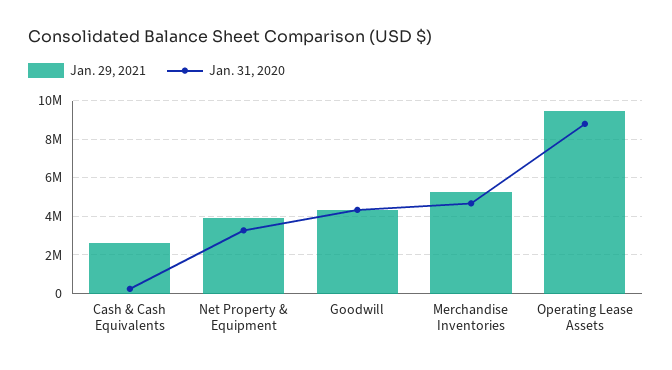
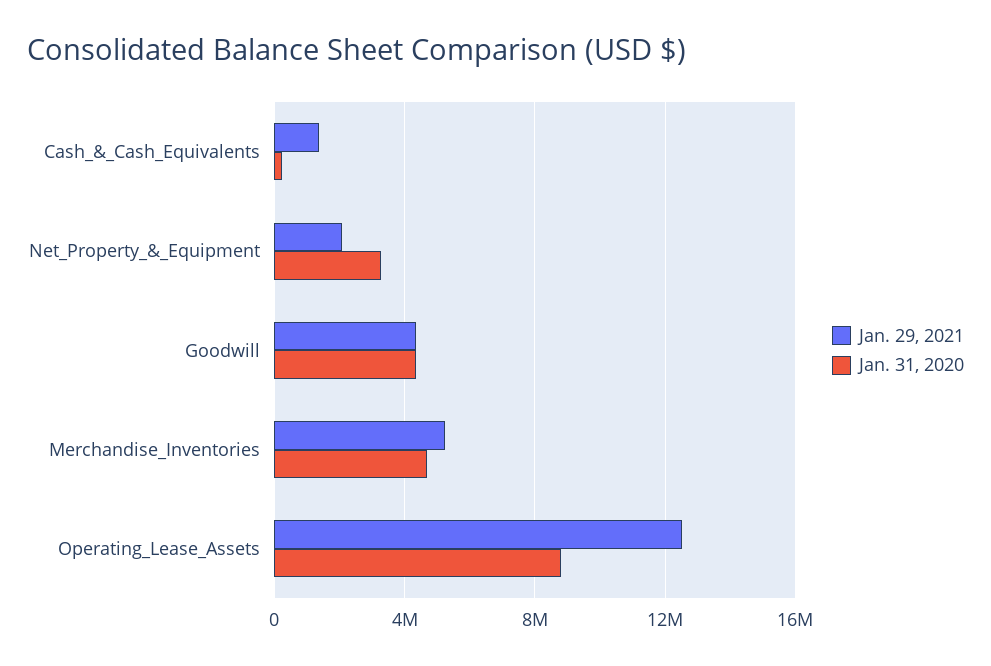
Jan. 29, 2021, Cash & Cash Equivalents: 2500000 -> 1500000
Jan. 29, 2021, Net Property & Equipment: 4000000 -> 2000000
Jan. 29, 2021, Operating Lease Assets: 9500000 -> 12500000

